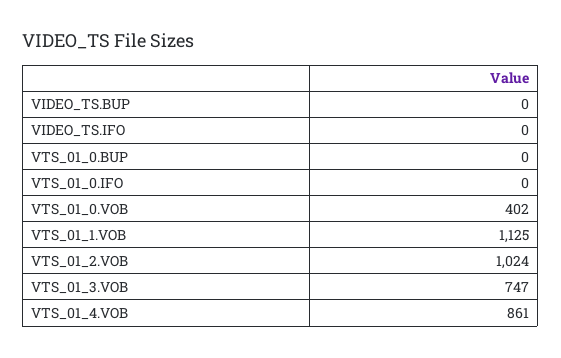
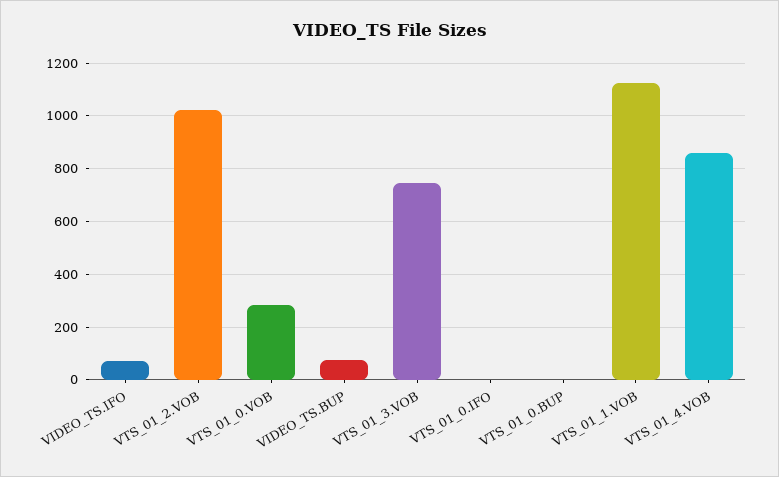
VIDEO_TS.BUP: 0 -> 75
VIDEO_TS.IFO: 0 -> 75
VTS_01_0.VOB: 402 -> 275

